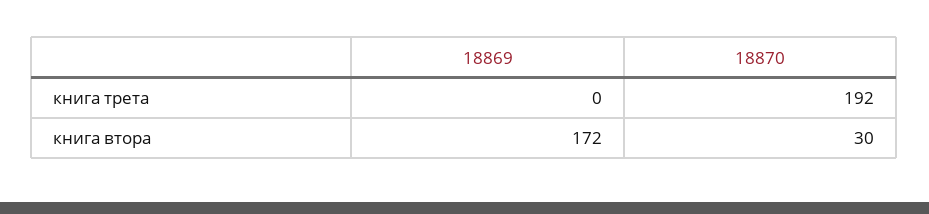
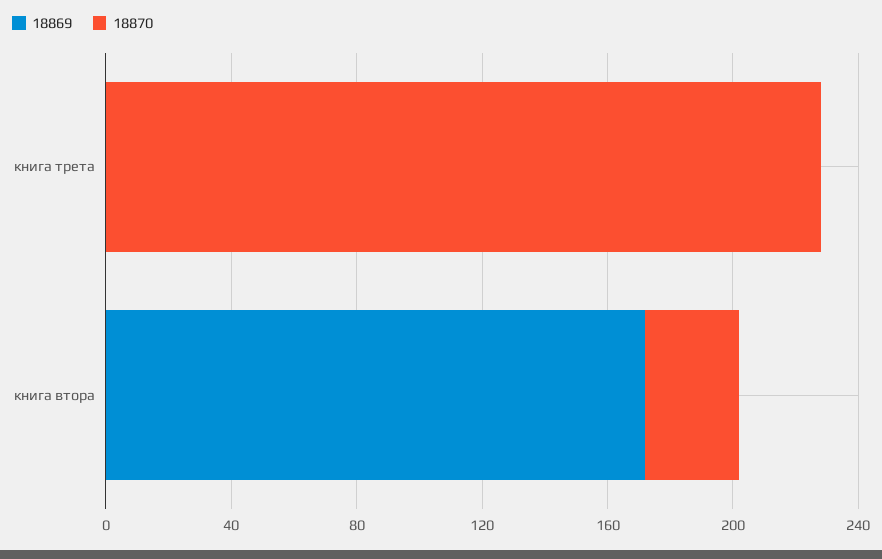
18870, книга трета: 192 -> 230

